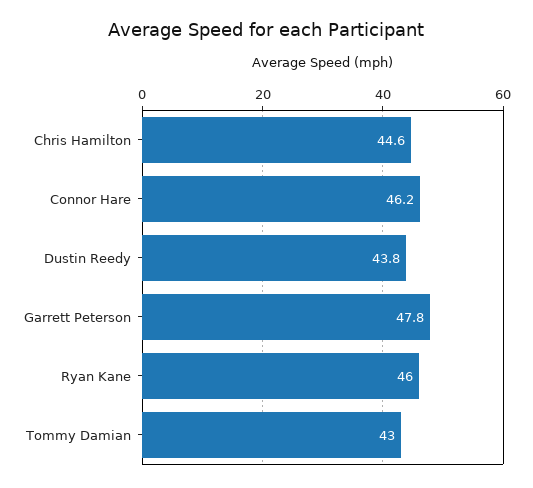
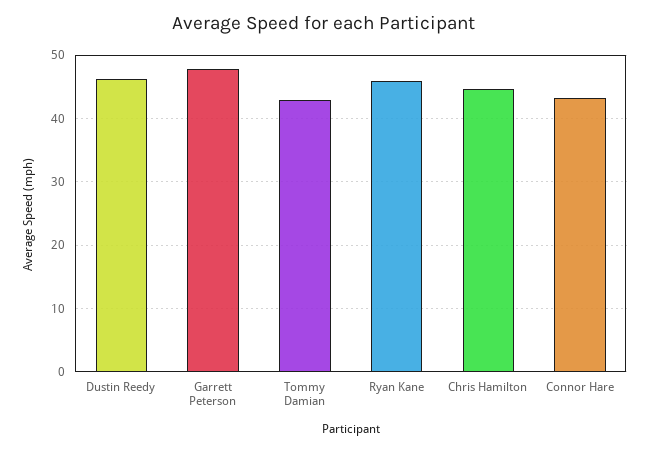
Connor Hare: 46.2 -> 43
Dustin Reedy: 43.8 -> 46

